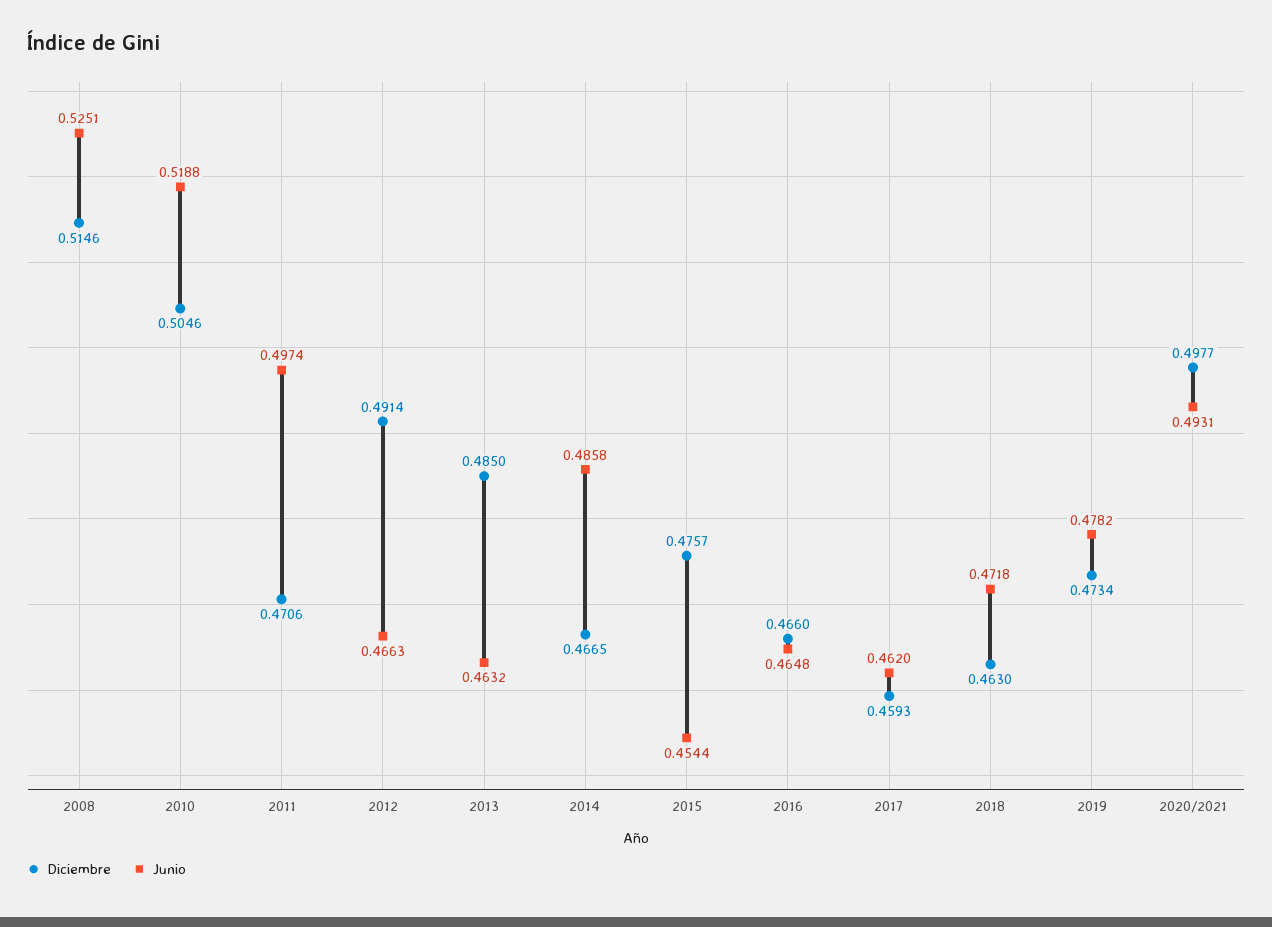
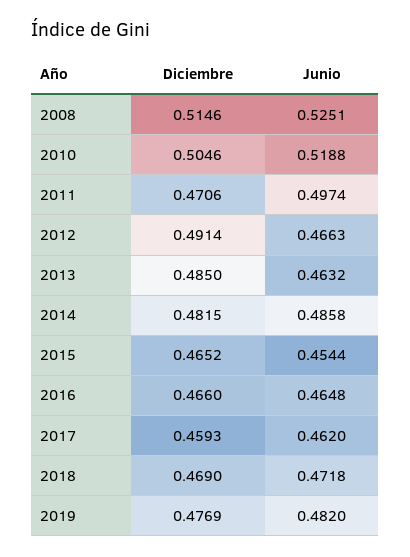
Diciembre, 2014: 0.4665 -> 0.4815
Diciembre, 2015: 0.4757 -> 0.4652
Diciembre, 2018: 0.463 -> 0.469
Diciembre, 2019: 0.4734 -> 0.4769
Junio, 2019: 0.4782 -> 0.482
Diciembre, 2020/2021: 0.4977 -> none
Junio, 2020/2021: 0.4931 -> none

